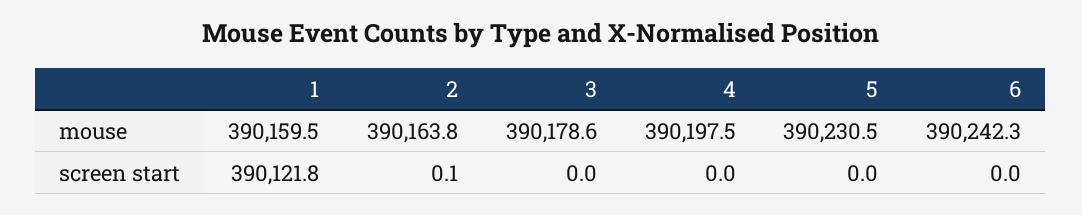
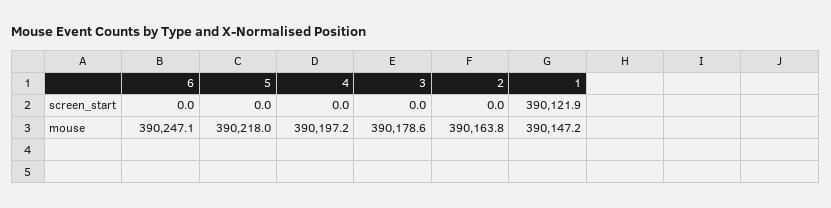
1, mouse: 390159.5 -> 390147.2
4, mouse: 390197.5 -> 390197.2
5, mouse: 390230.5 -> 390218
6, mouse: 390242.3 -> 390247.1
1, screen start: 390121.8 -> 390121.9
2, screen start: 0.1 -> 0

